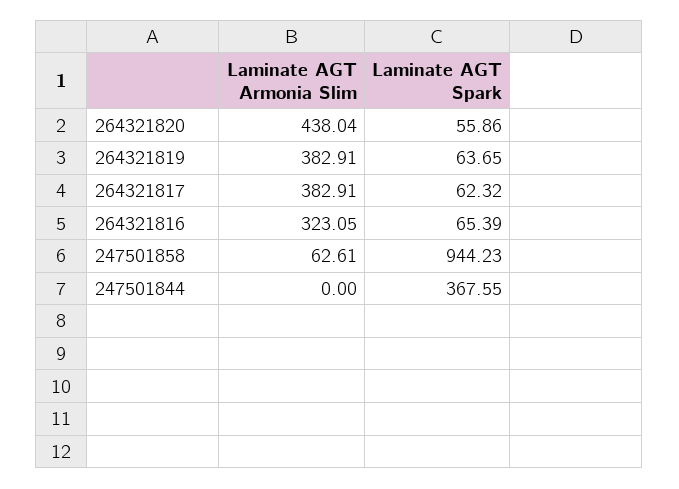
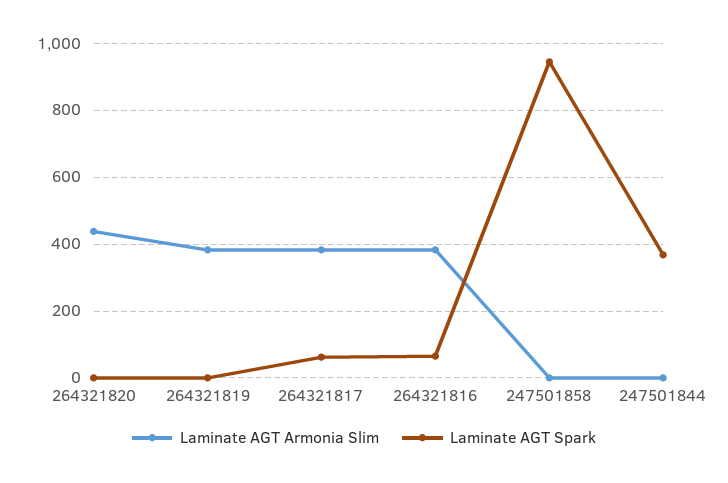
Laminate AGT Spark, 264321820: 55.86 -> 0
Laminate AGT Spark, 264321819: 63.65 -> 0
Laminate AGT Armonia Slim, 264321816: 323.05 -> 380
Laminate AGT Armonia Slim, 247501858: 62.61 -> 0

